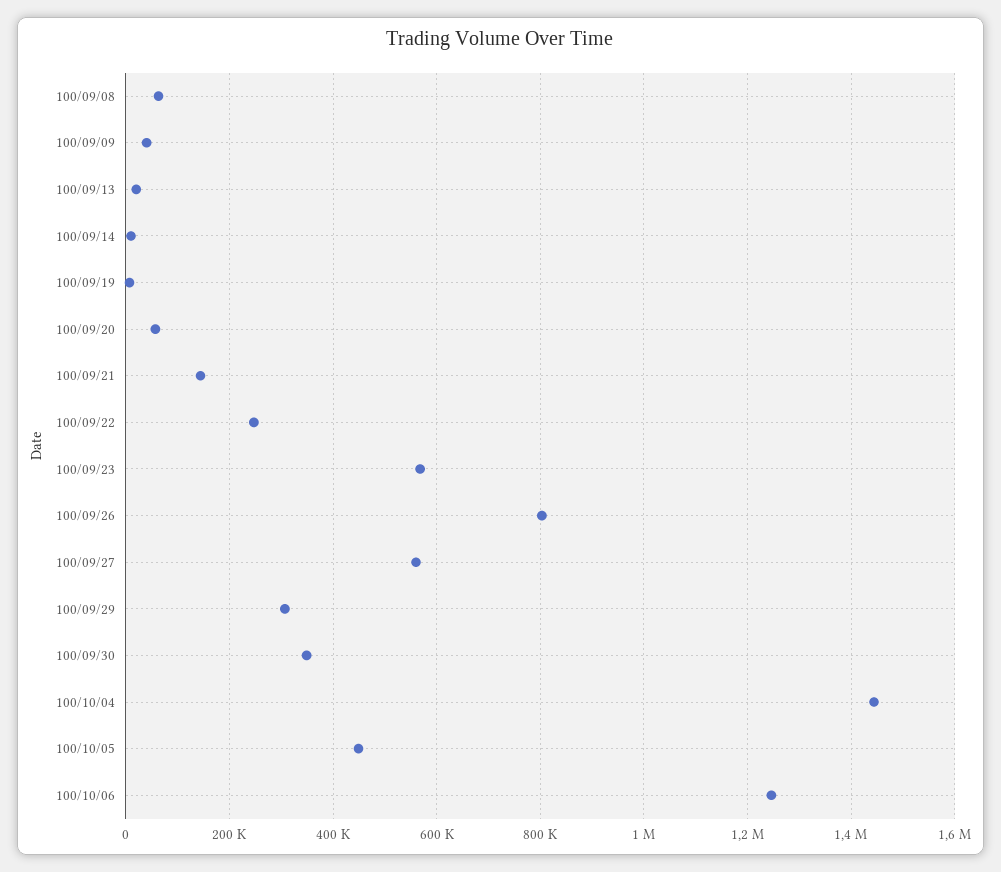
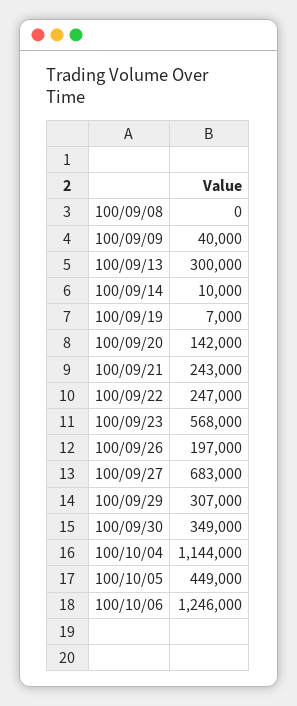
100/09/08: 60000 -> 0
100/09/13: 20000 -> 300000
100/09/20: 60000 -> 142000
100/09/21: 140000 -> 243000
100/09/26: 800000 -> 197000
100/09/27: 560000 -> 683000
100/10/04: 1440000 -> 1144000

